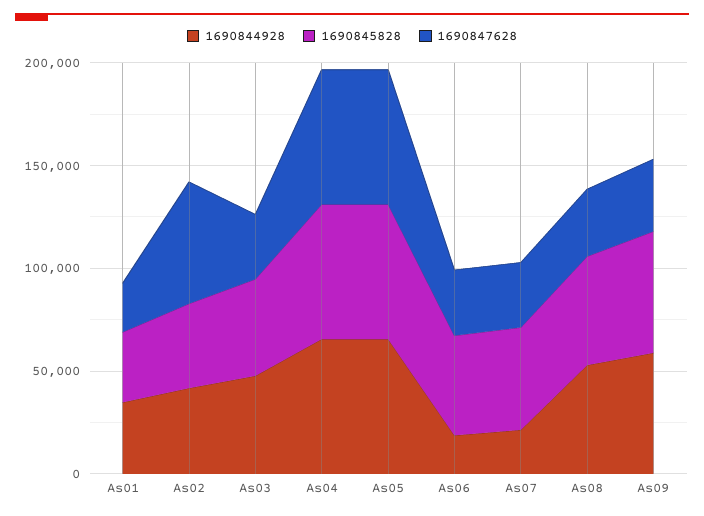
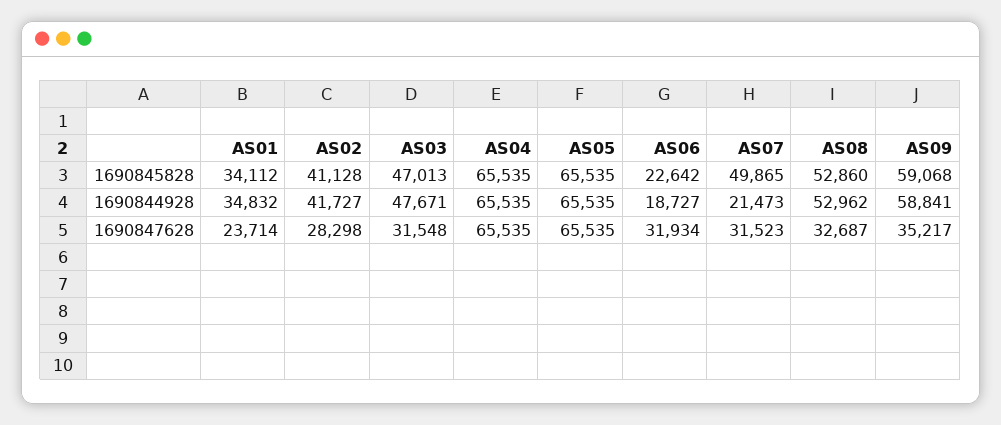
1690847628, As02: 60000 -> 28298
1690845828, As06: 50000 -> 22642

